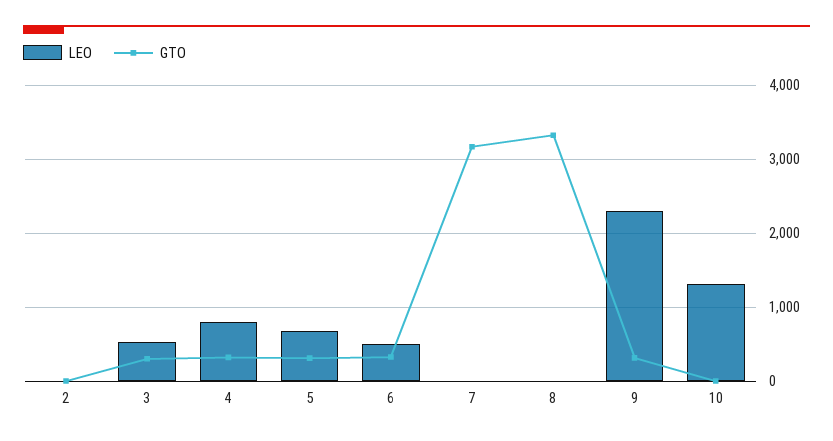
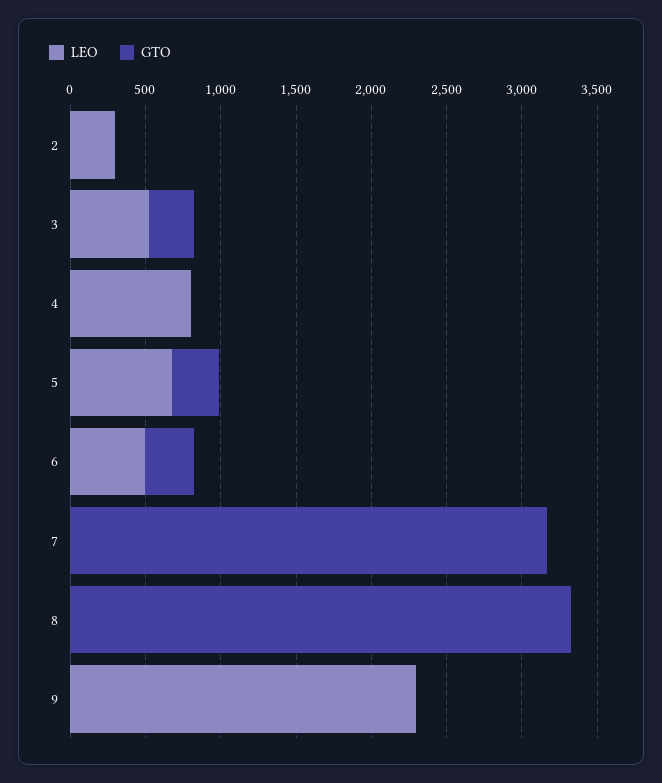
LEO, 2: 0 -> 300
GTO, 4: 300 -> 0
GTO, 9: 300 -> 0
LEO, 10: 1300 -> none
GTO, 10: 0 -> none

